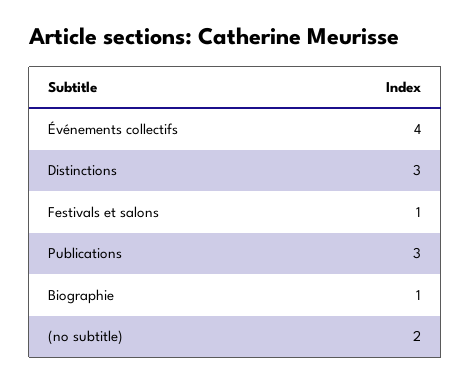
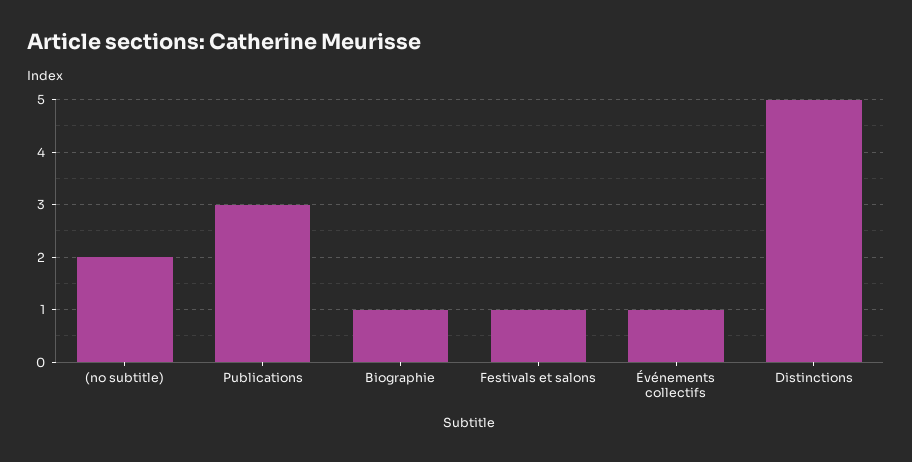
Événements collectifs: 4 -> 1
Distinctions: 3 -> 5

